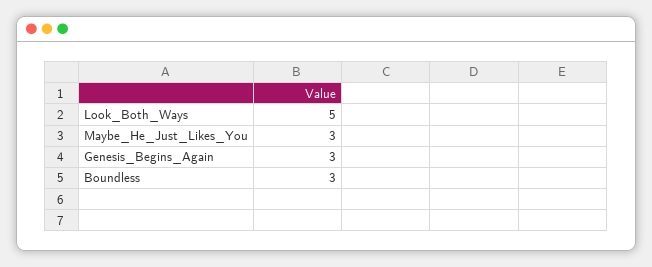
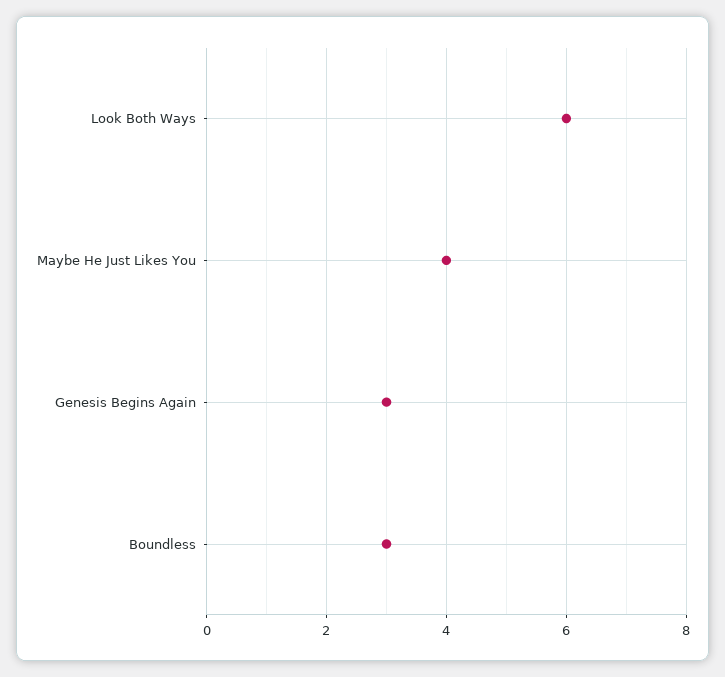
Look_Both_Ways: 5 -> 6
Maybe_He_Just_Likes_You: 3 -> 4

